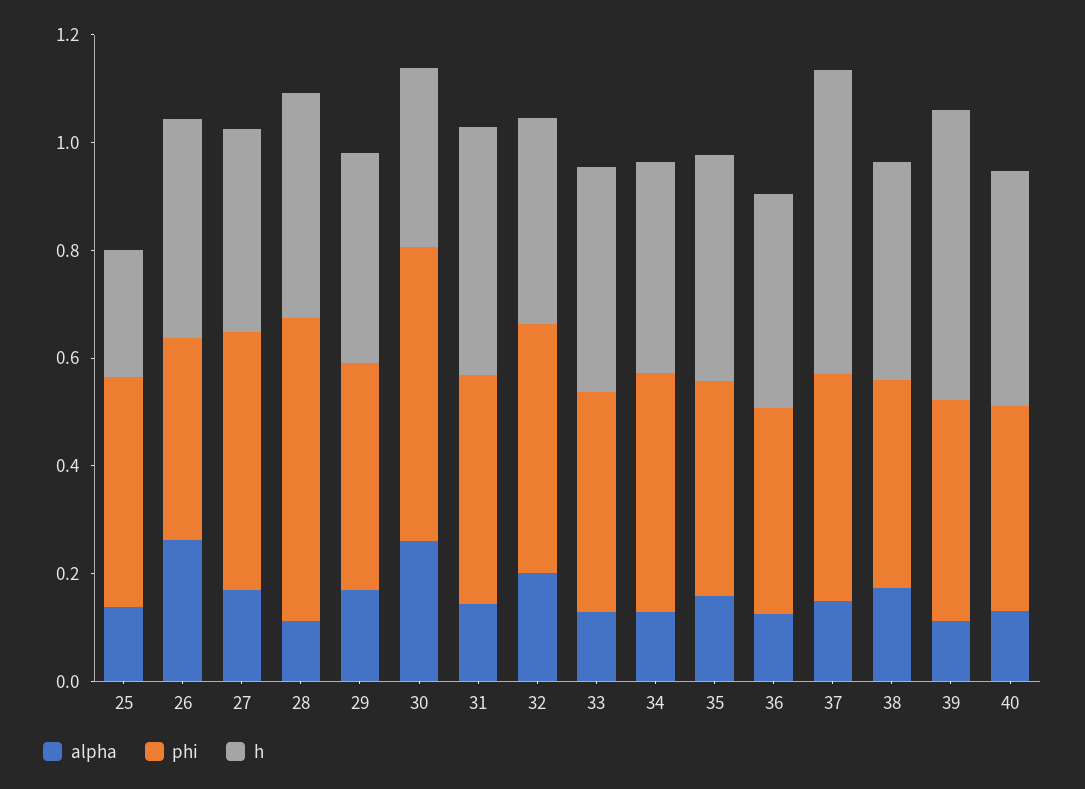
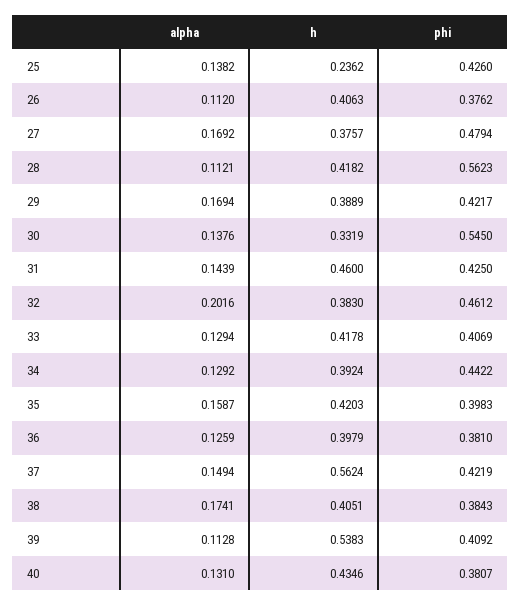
alpha, 26: 0.25 -> 0.112
alpha, 30: 0.25 -> 0.1376

